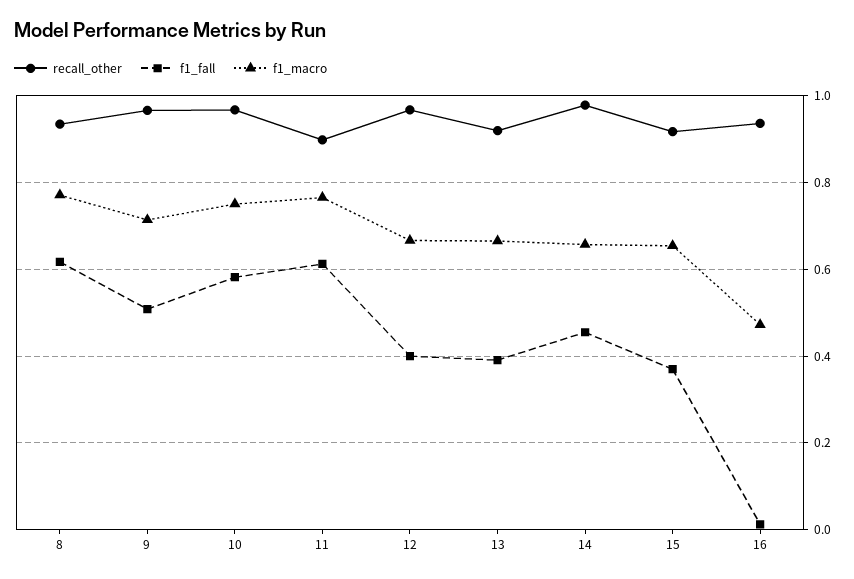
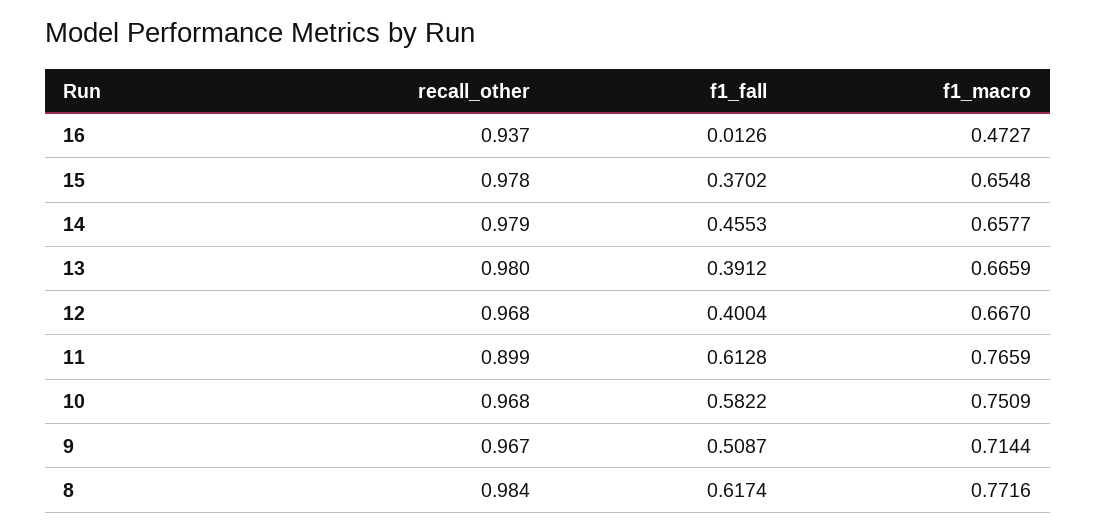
recall_other, 8: 0.94 -> 0.984
recall_other, 13: 0.92 -> 0.98
recall_other, 15: 0.92 -> 0.978

